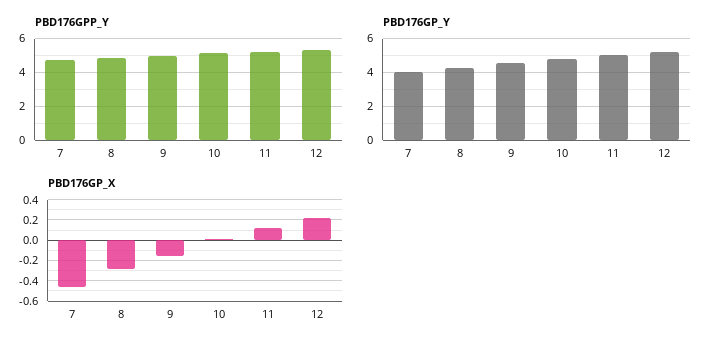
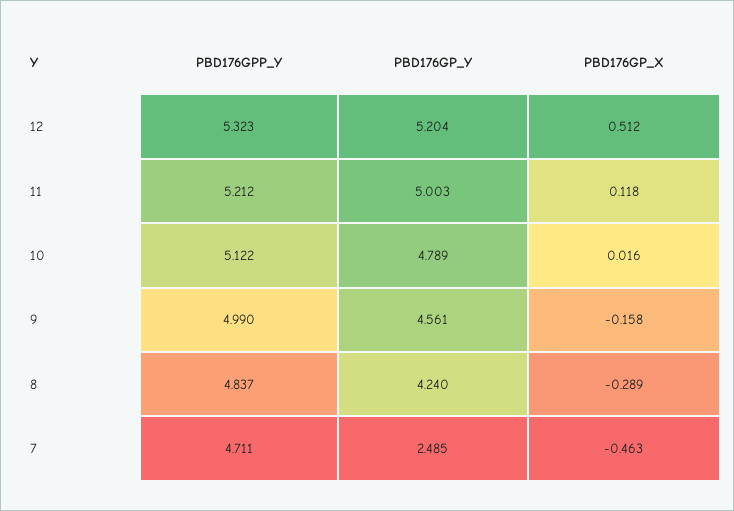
PBD176GP_Y, 7: 4 -> 2.485
PBD176GP_X, 12: 0.2 -> 0.512

